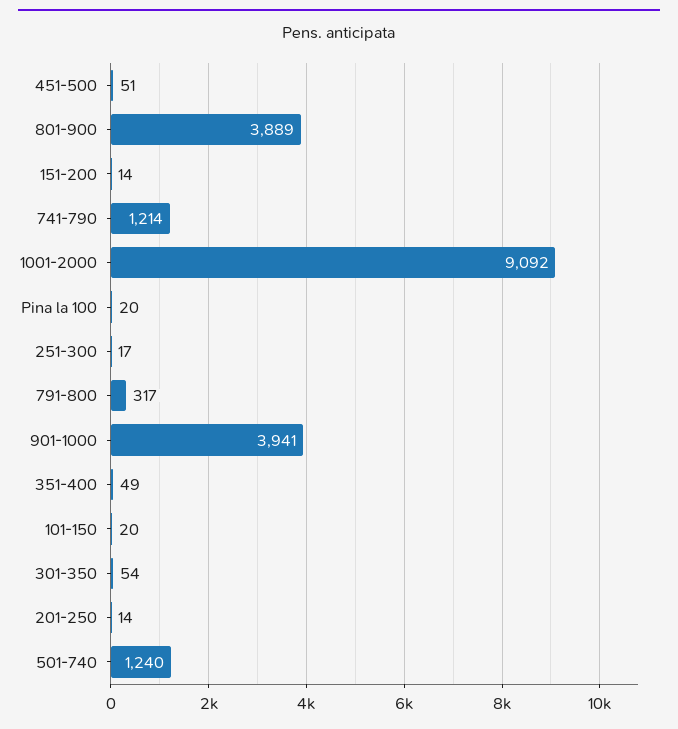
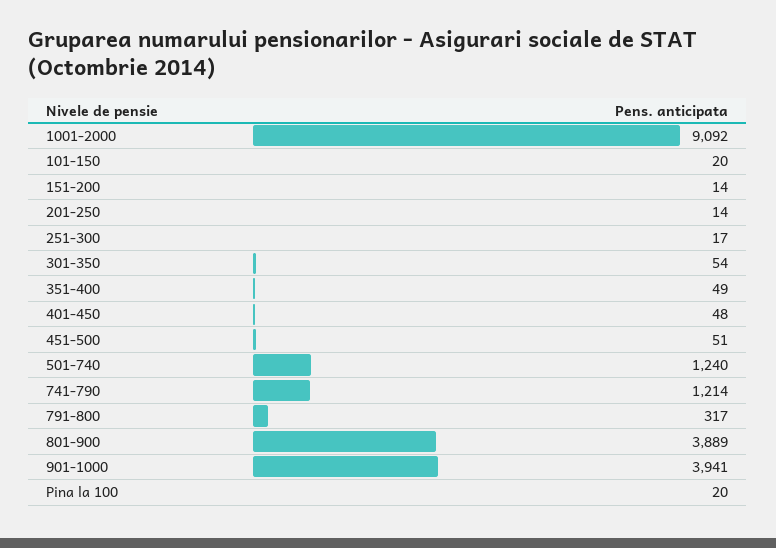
401-450: none -> 48

